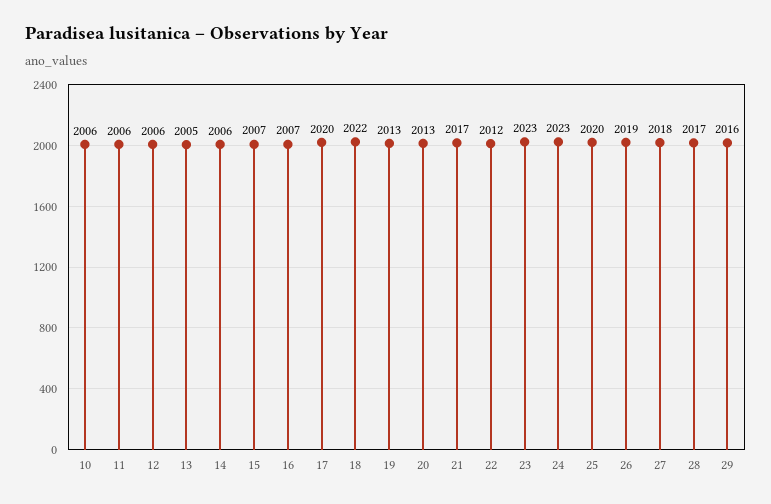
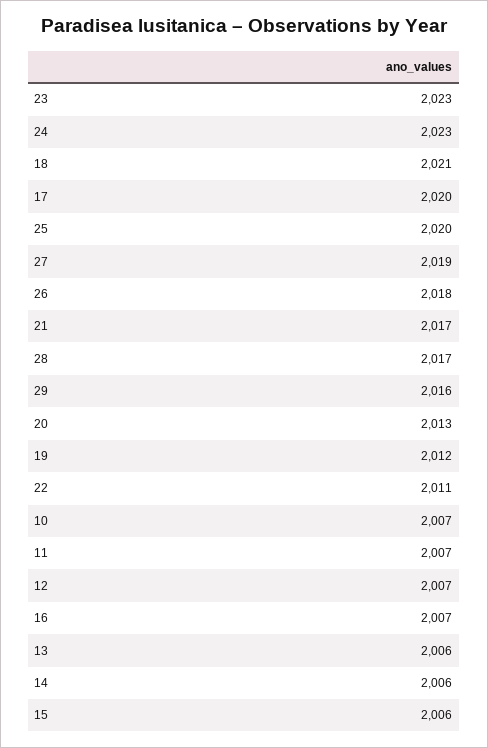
10: 2006 -> 2007
11: 2006 -> 2007
12: 2006 -> 2007
13: 2005 -> 2006
15: 2007 -> 2006
18: 2022 -> 2021
19: 2013 -> 2012
22: 2012 -> 2011
26: 2019 -> 2018
27: 2018 -> 2019

